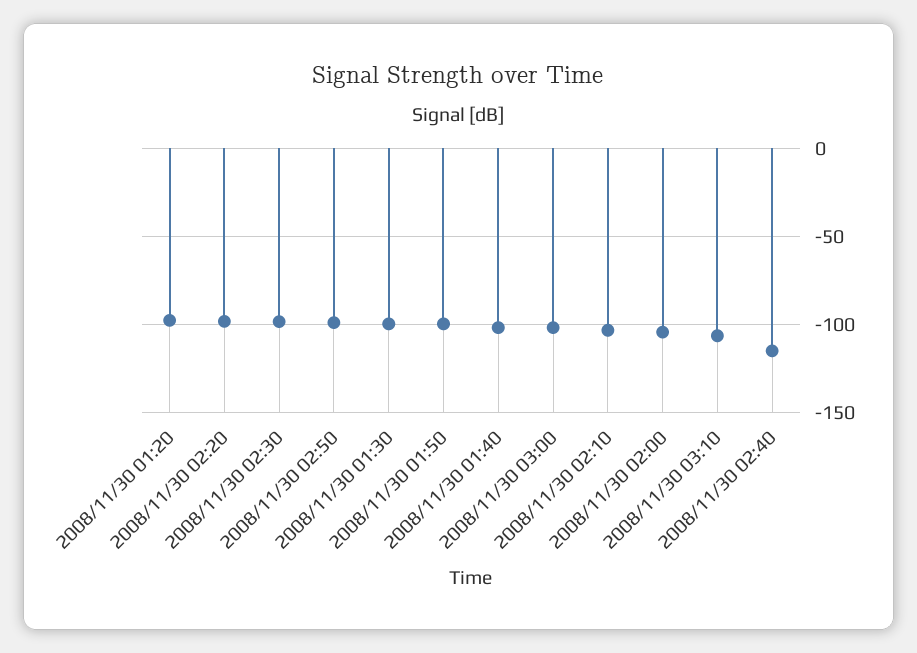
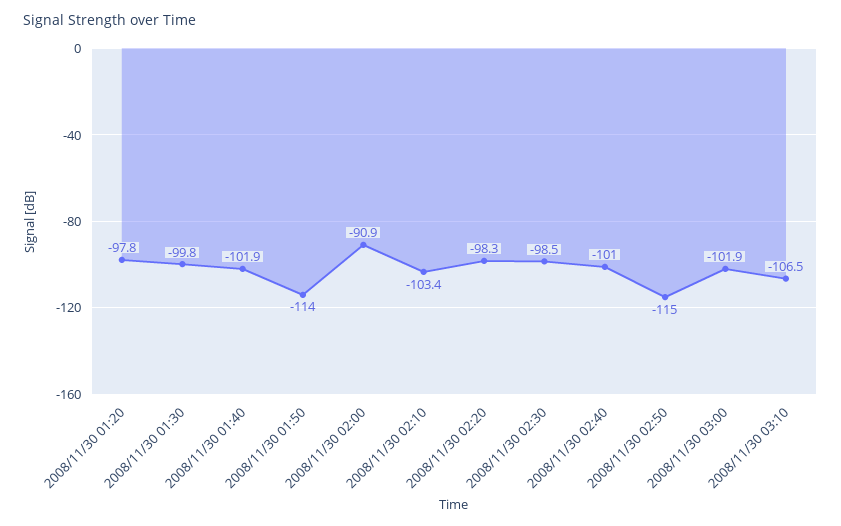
2008/11/30 02:50: -100 -> -115
2008/11/30 01:50: -100 -> -114
2008/11/30 02:00: -105 -> -90.9
2008/11/30 02:40: -115 -> -101

